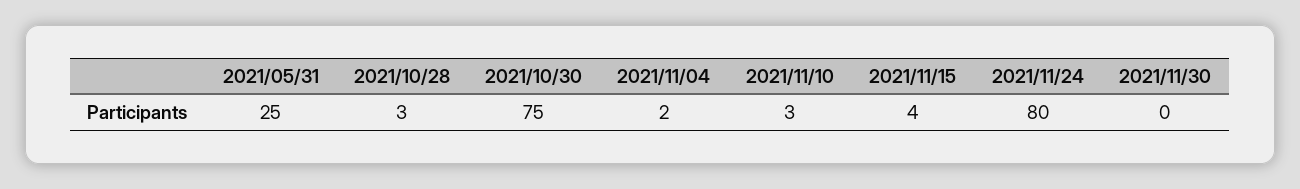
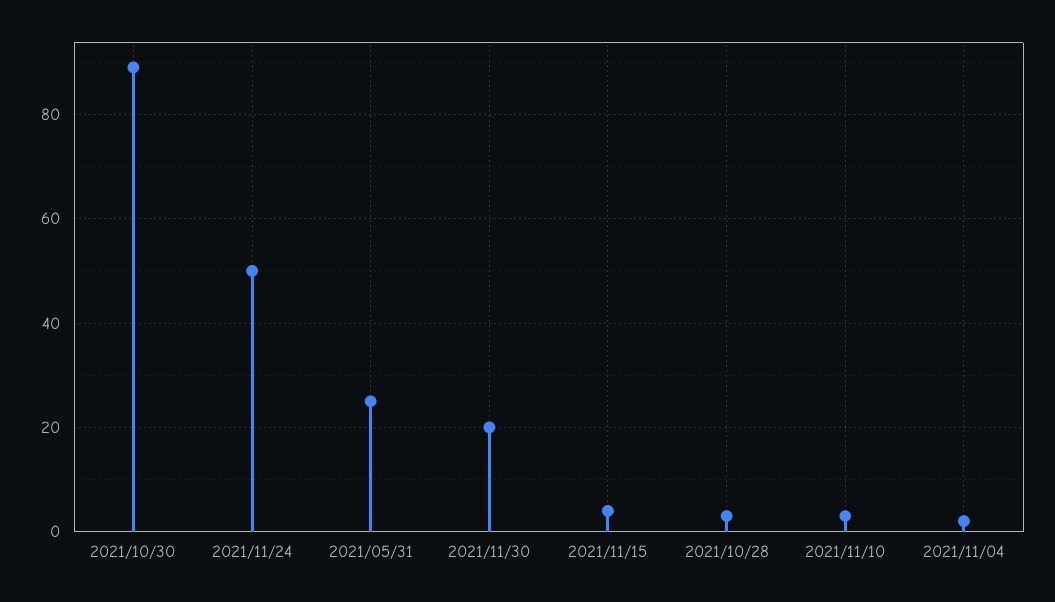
2021/10/30: 75 -> 90
2021/11/24: 80 -> 50
2021/11/30: 0 -> 20

